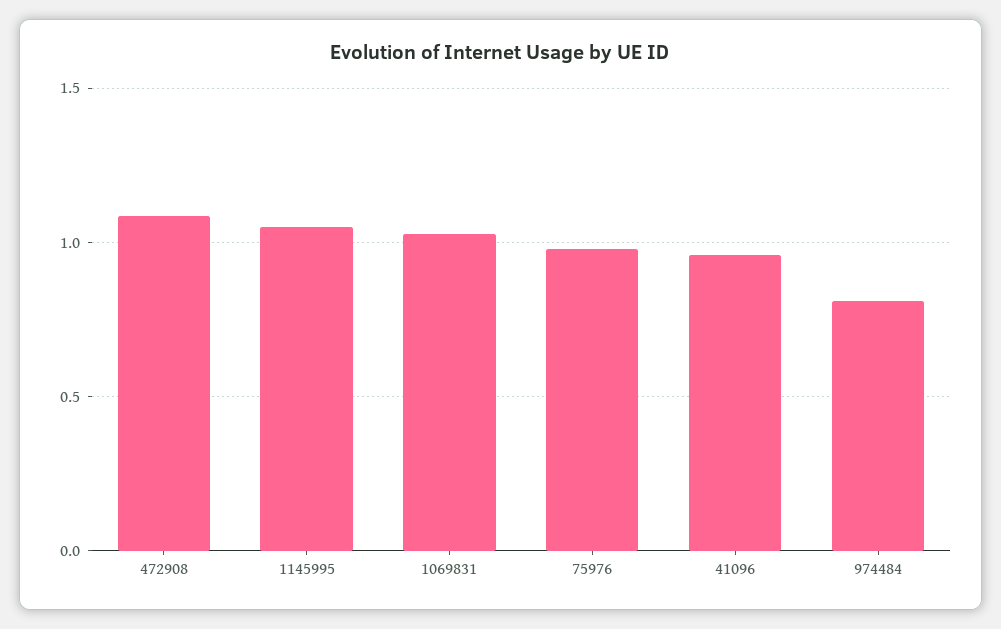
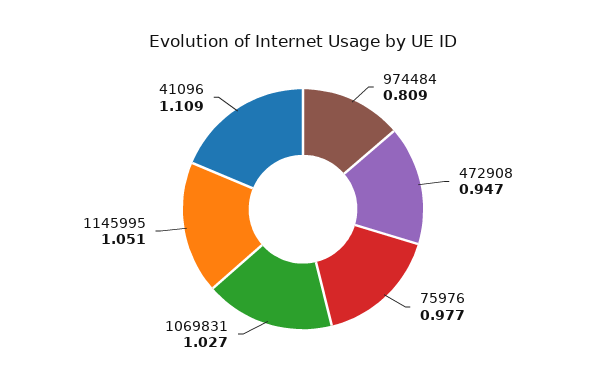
472908: 1.1 -> 0.947
41096: 0.95 -> 1.109

